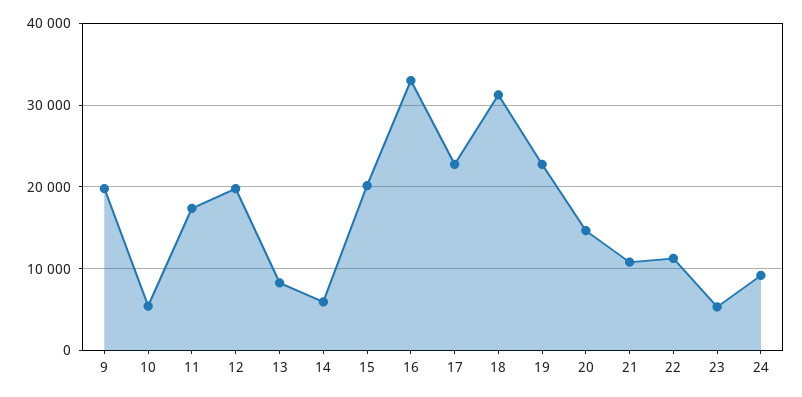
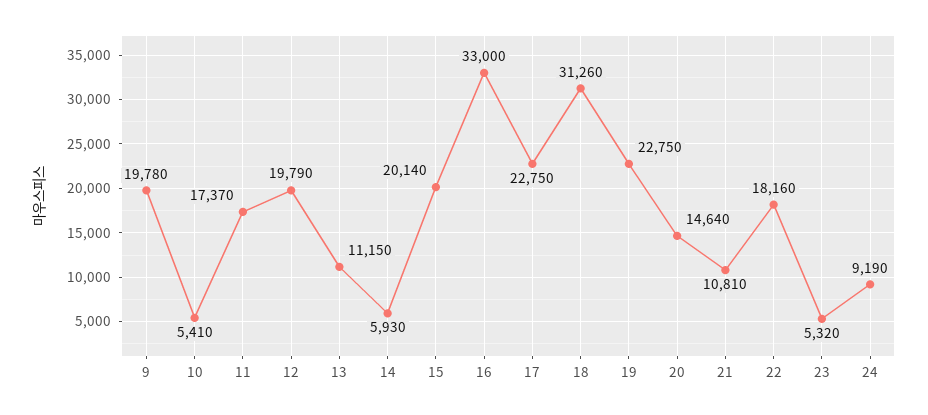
13: 8000 -> 11150
22: 11000 -> 18160

